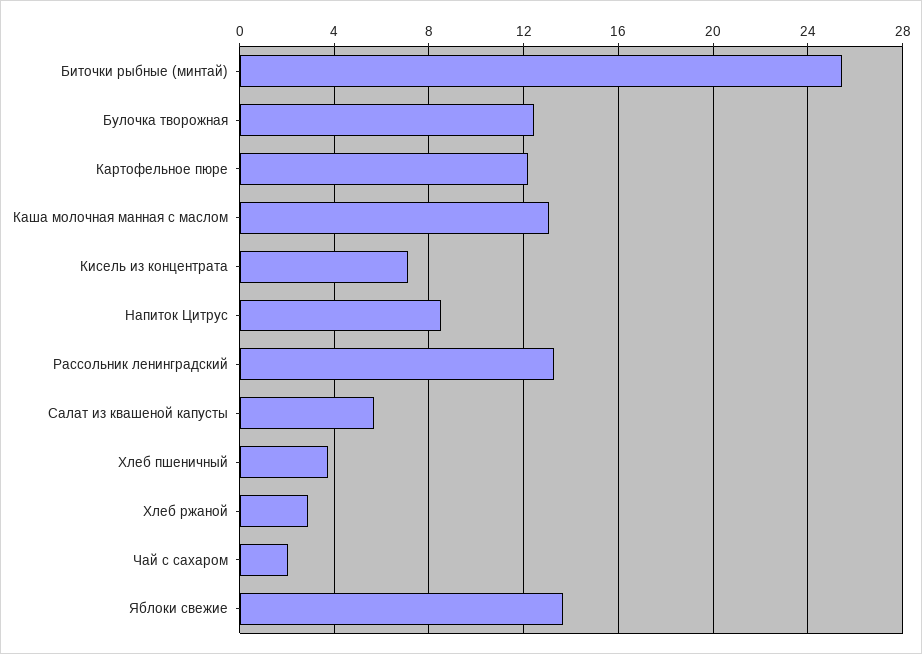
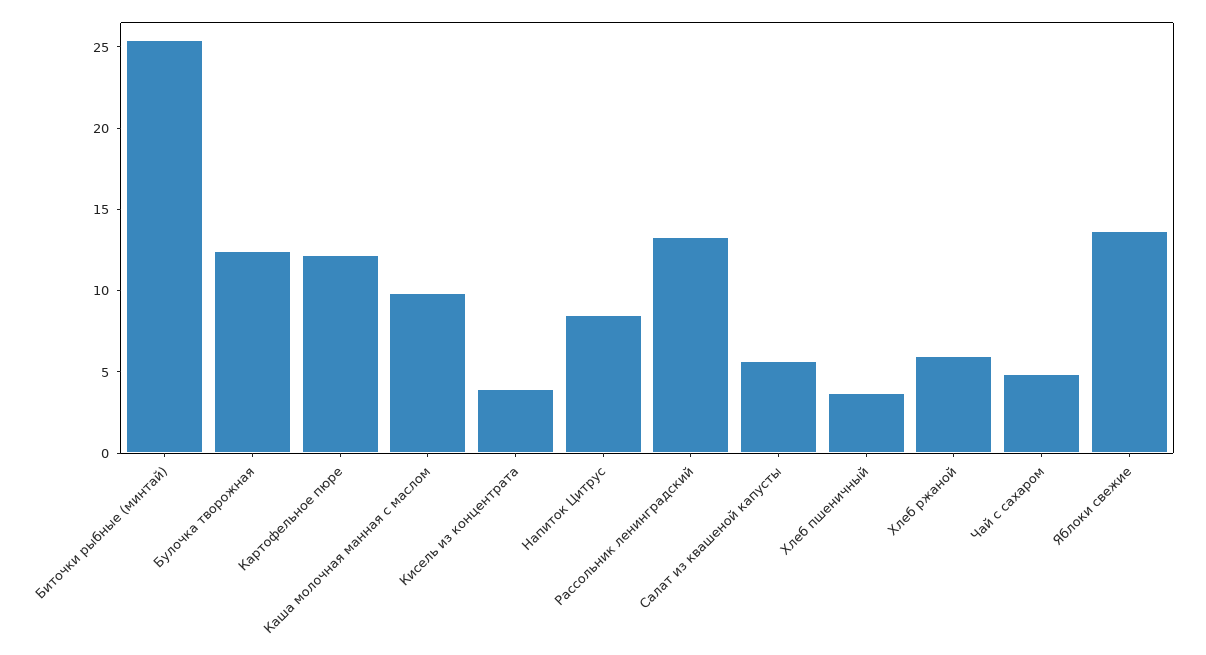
Каша молочная манная с маслом: 13 -> 10
Кисель из концентрата: 7 -> 4
Хлеб ржаной: 3 -> 6
Чай с сахаром: 2 -> 5

